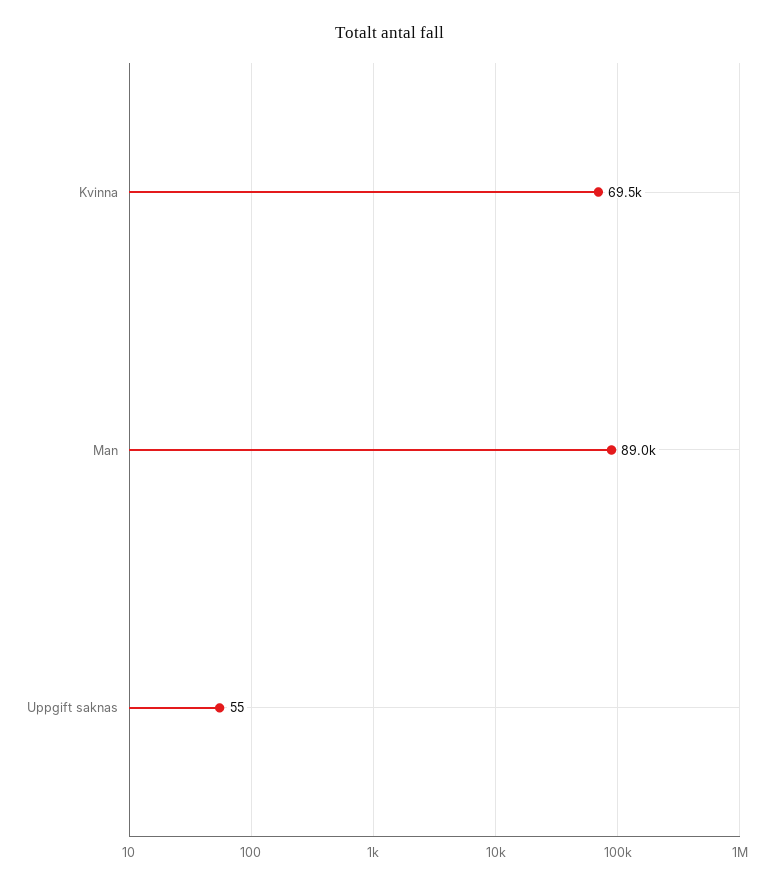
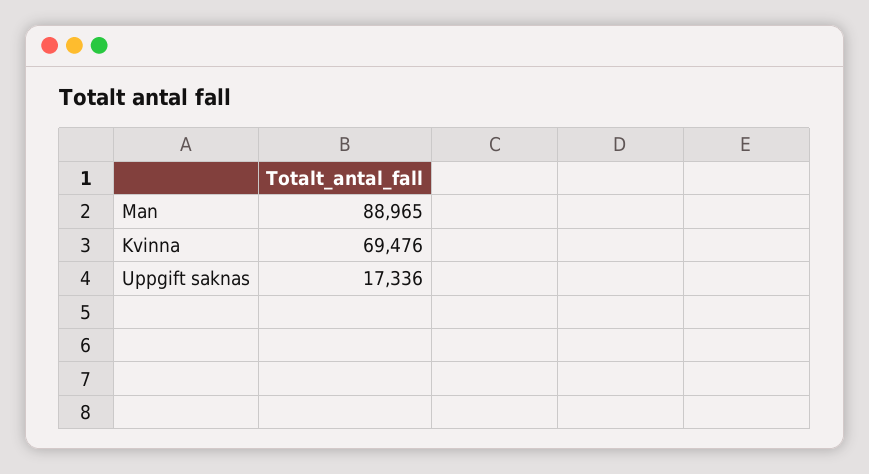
Uppgift saknas: 55 -> 17336

